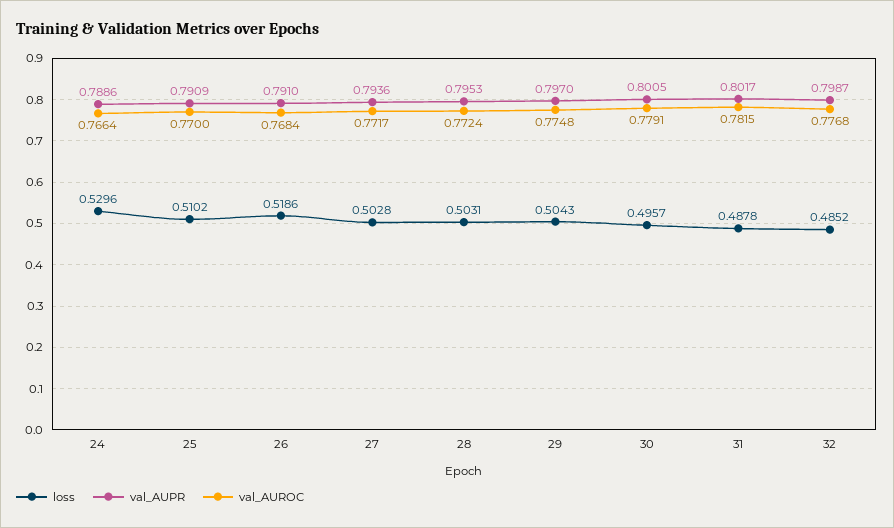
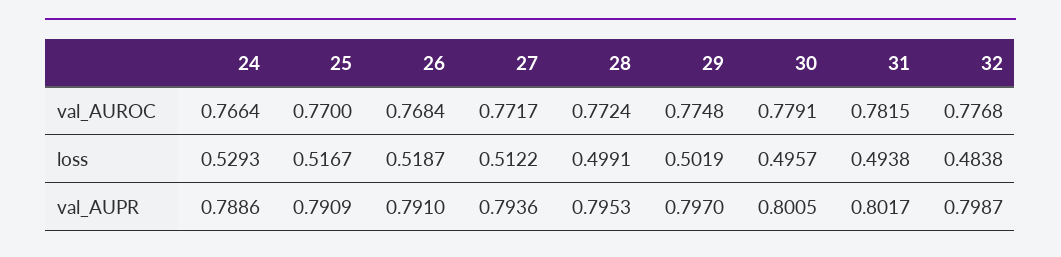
loss, 24: 0.5296 -> 0.5293
loss, 25: 0.5102 -> 0.5167
loss, 26: 0.5186 -> 0.5187
loss, 27: 0.5028 -> 0.5122
loss, 28: 0.5031 -> 0.4991
loss, 29: 0.5043 -> 0.5019
loss, 31: 0.4878 -> 0.4938
loss, 32: 0.4852 -> 0.4838

